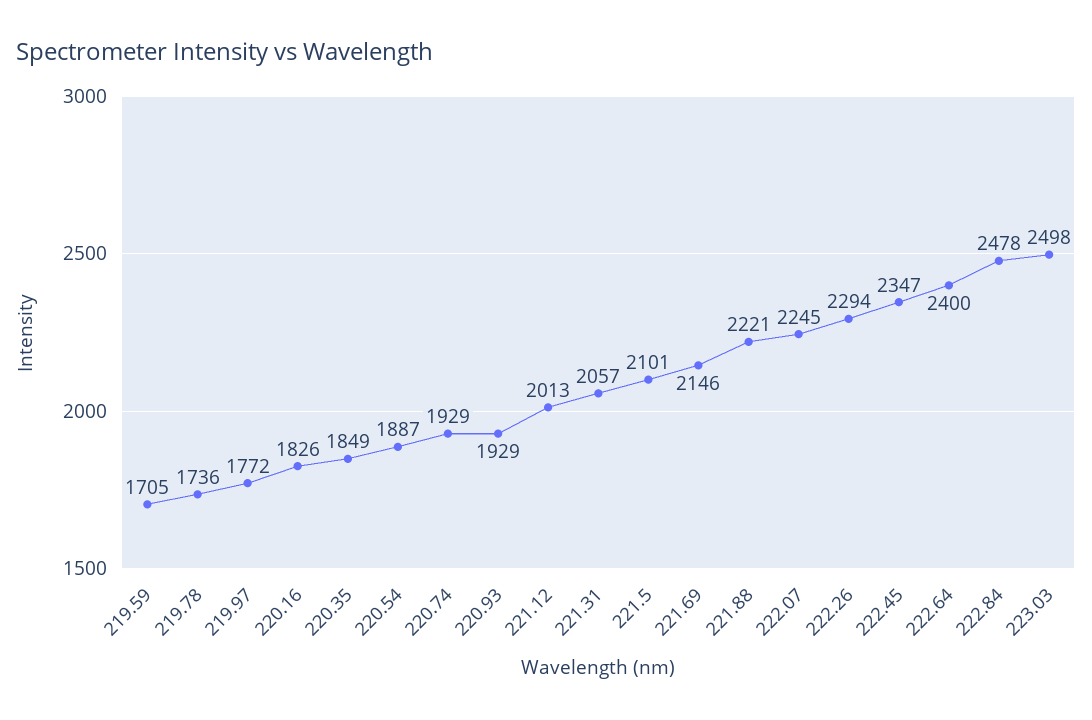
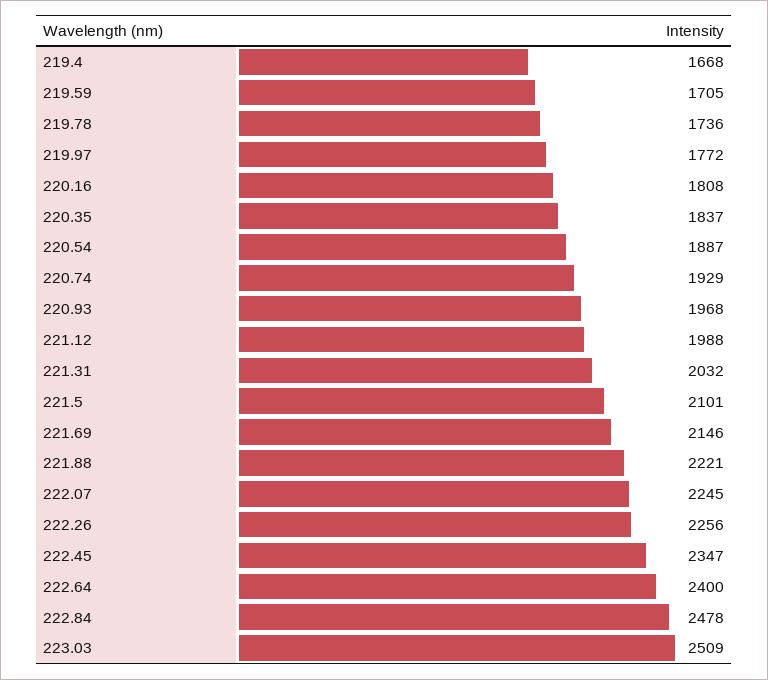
220.16: 1826 -> 1808
220.35: 1849 -> 1837
220.93: 1929 -> 1968
221.12: 2013 -> 1988
221.31: 2057 -> 2032
222.26: 2294 -> 2256
223.03: 2498 -> 2509
219.4: none -> 1668

